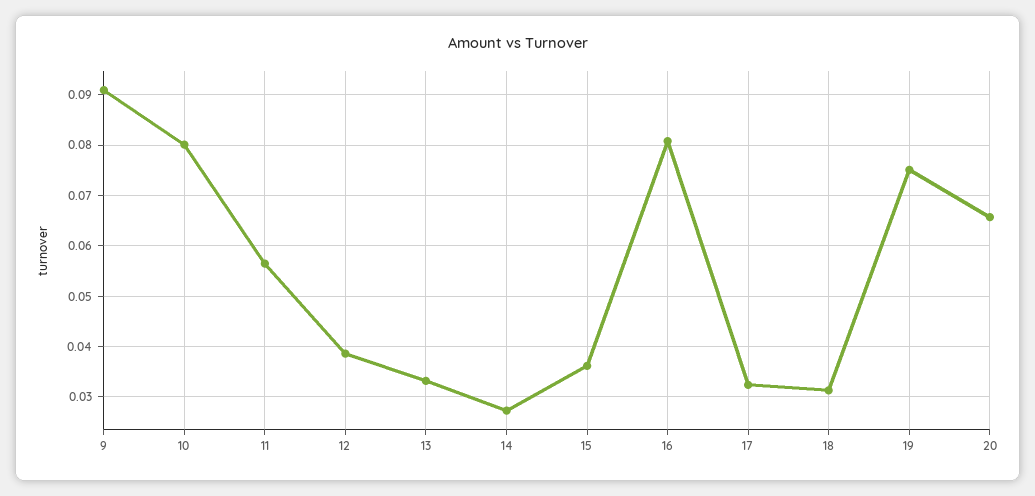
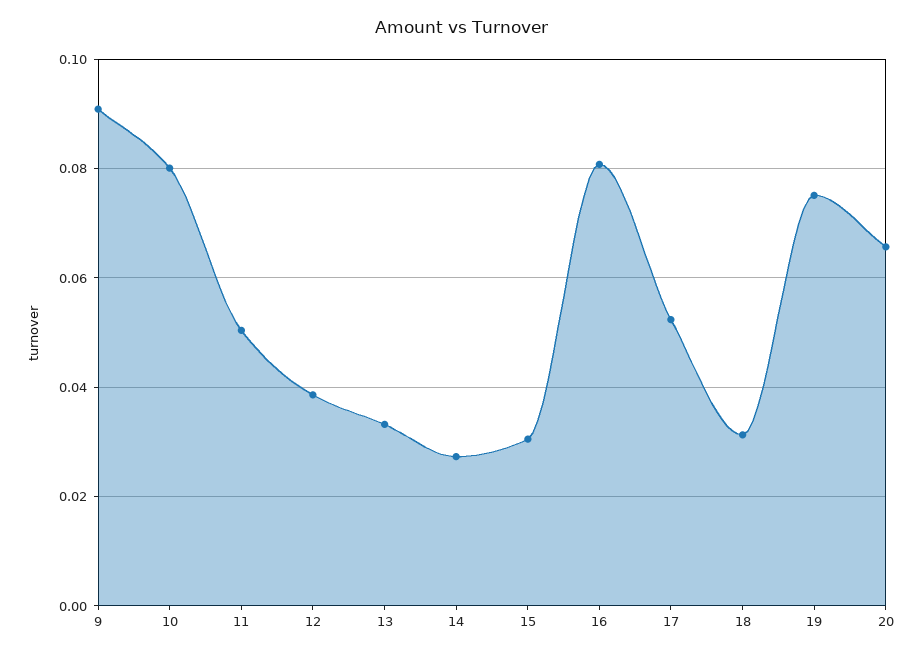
11: 0.056 -> 0.05
15: 0.036 -> 0.03
17: 0.032 -> 0.052

